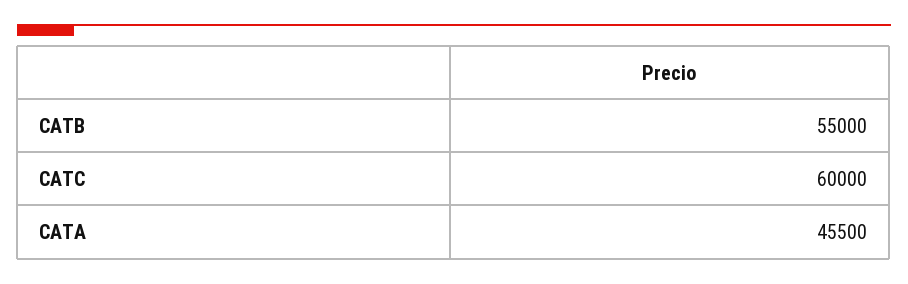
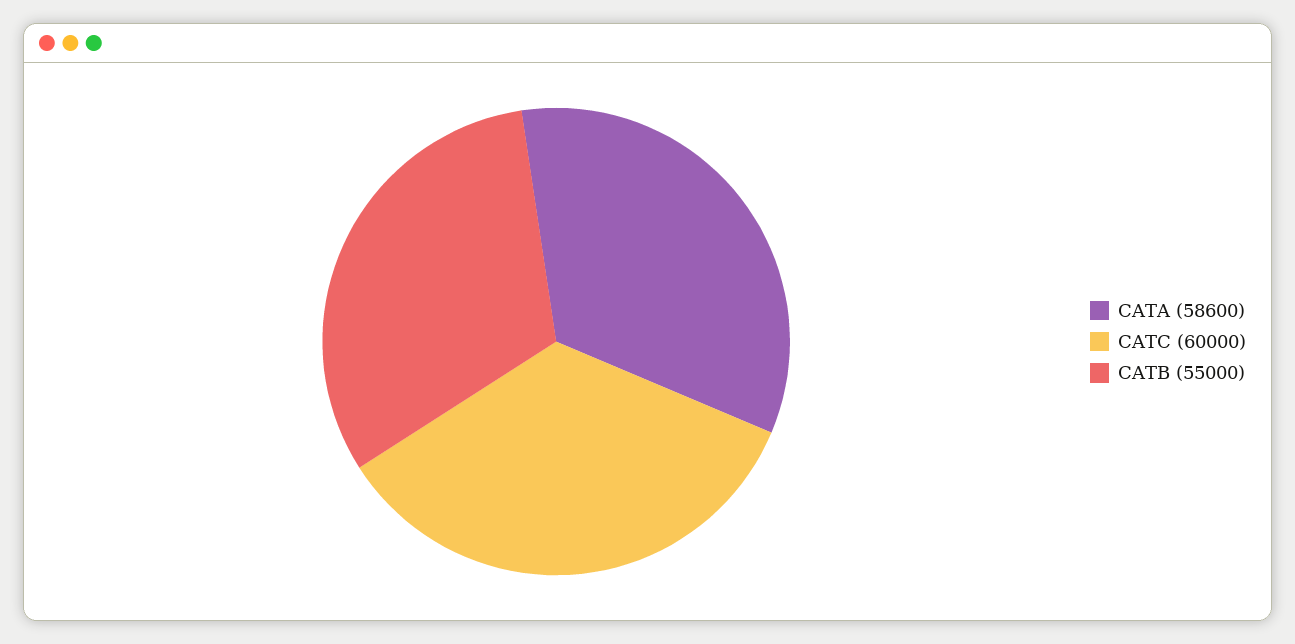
CATA: 45500 -> 58600

